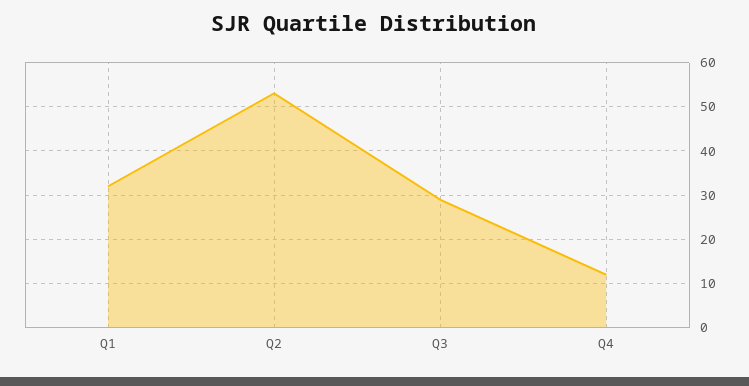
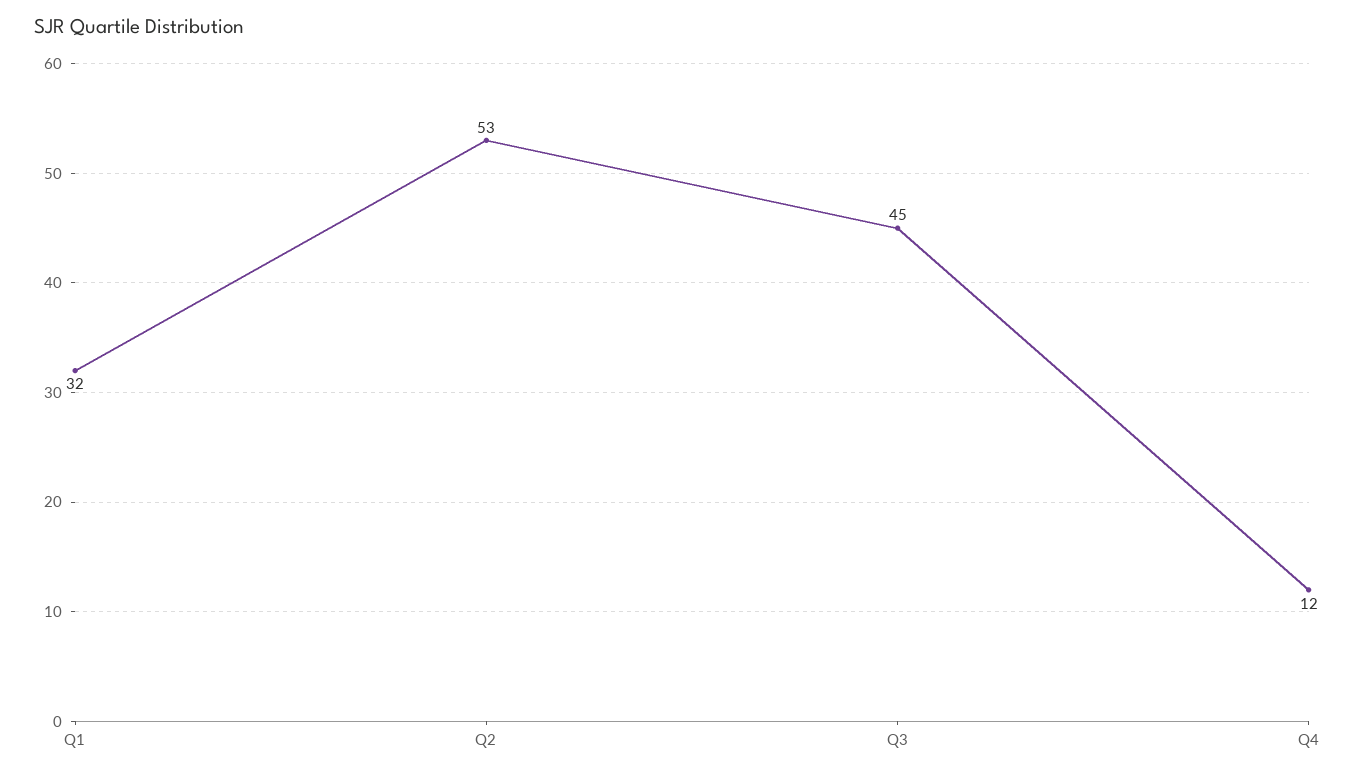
Q3: 30 -> 45

